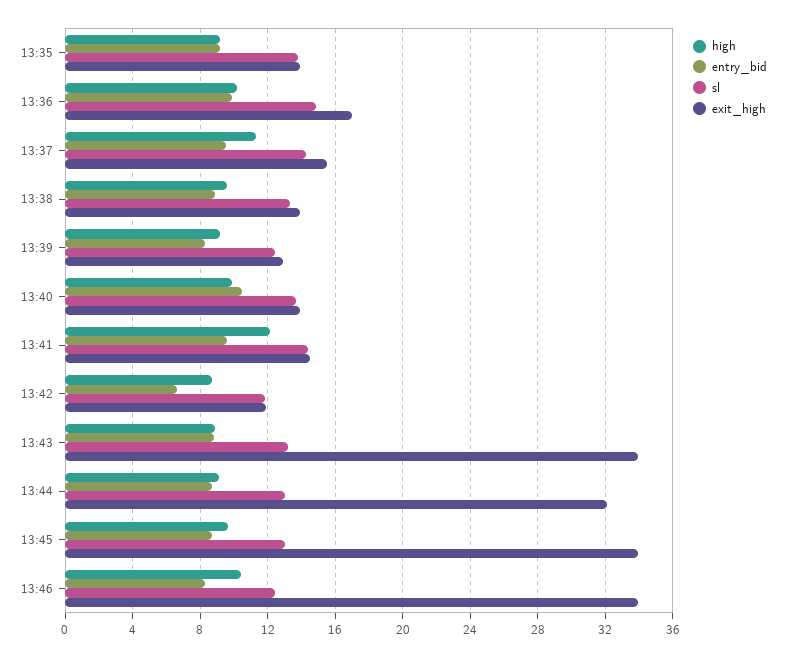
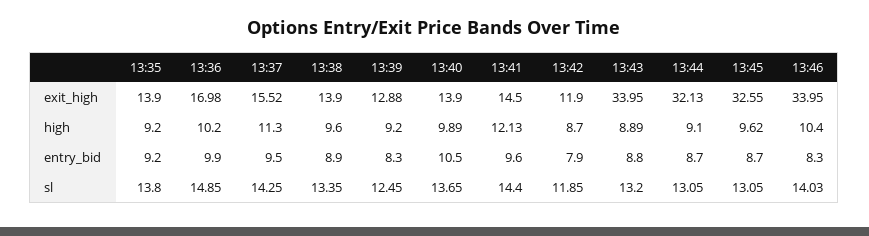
entry_bid, 13:42: 6.5 -> 7.9
exit_high, 13:45: 34 -> 32.55
sl, 13:46: 12.5 -> 14.03

